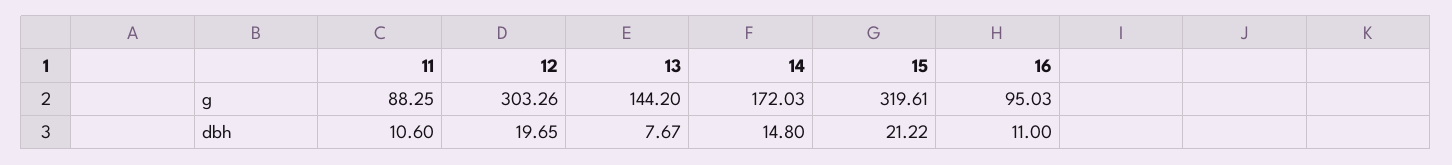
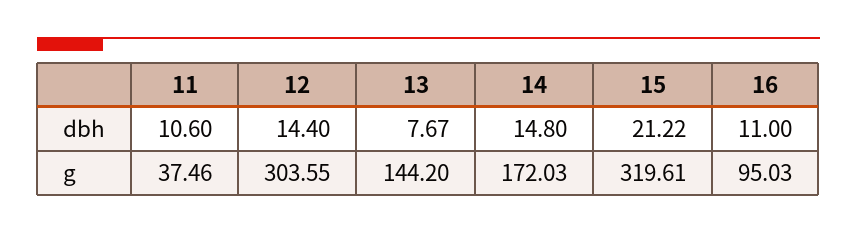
11, g: 88.25 -> 37.46
12, g: 303.26 -> 303.55
12, dbh: 19.65 -> 14.4

